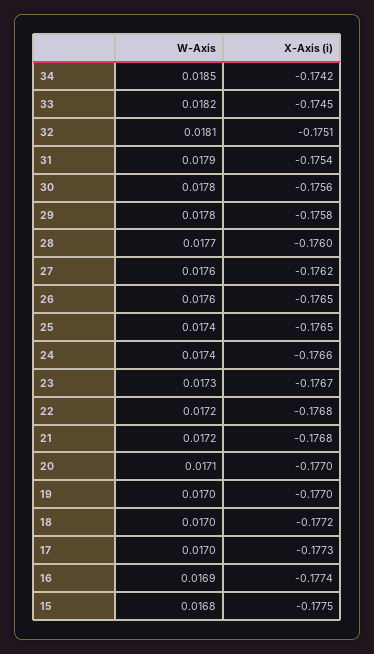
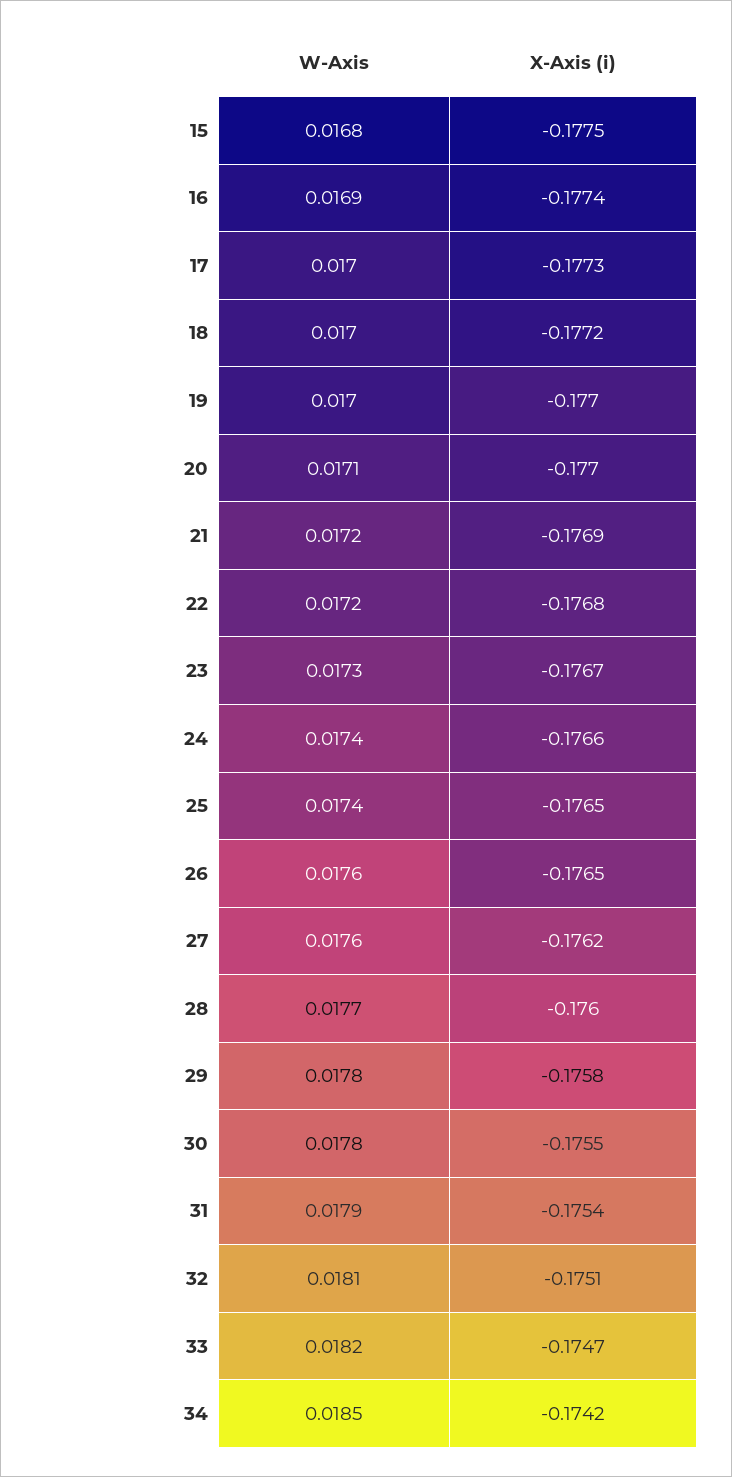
X-Axis (i), 33: -0.1745 -> -0.1747
X-Axis (i), 30: -0.1756 -> -0.1755
X-Axis (i), 21: -0.1768 -> -0.1769

